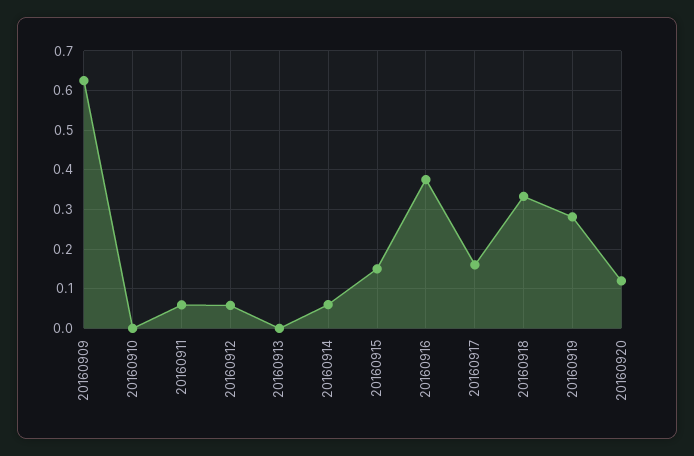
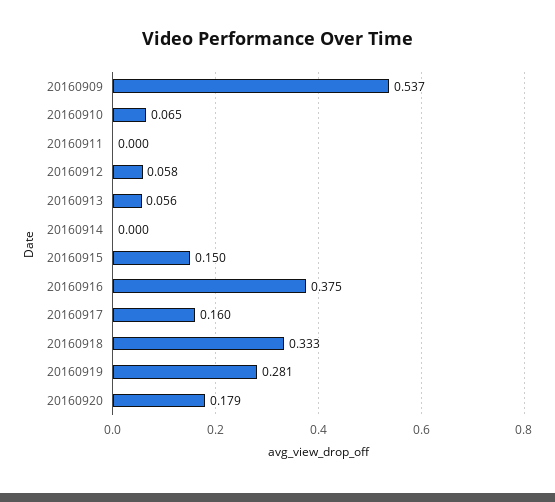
20160909: 0.62 -> 0.537
20160910: 0 -> 0.065
20160911: 0.06 -> 0
20160913: 0 -> 0.056
20160914: 0.06 -> 0
20160920: 0.12 -> 0.179

